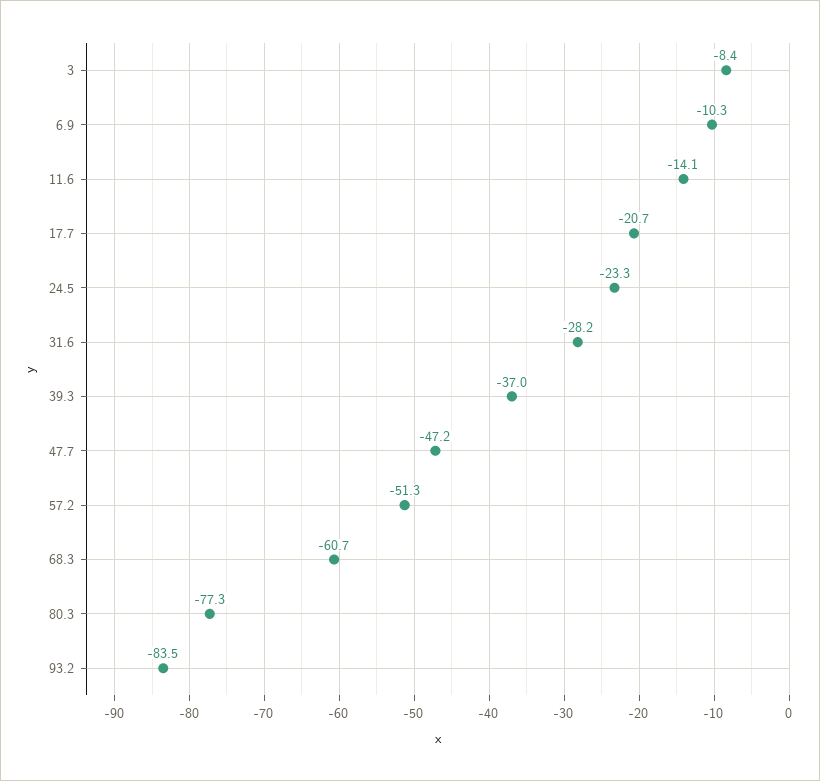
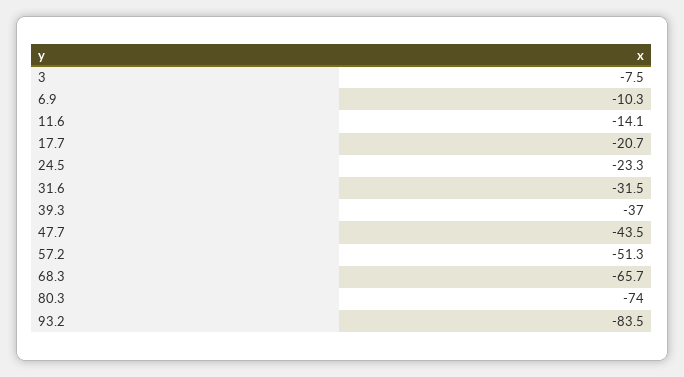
3: -8.4 -> -7.5
31.6: -28.2 -> -31.5
47.7: -47.2 -> -43.5
68.3: -60.7 -> -65.7
80.3: -77.3 -> -74

